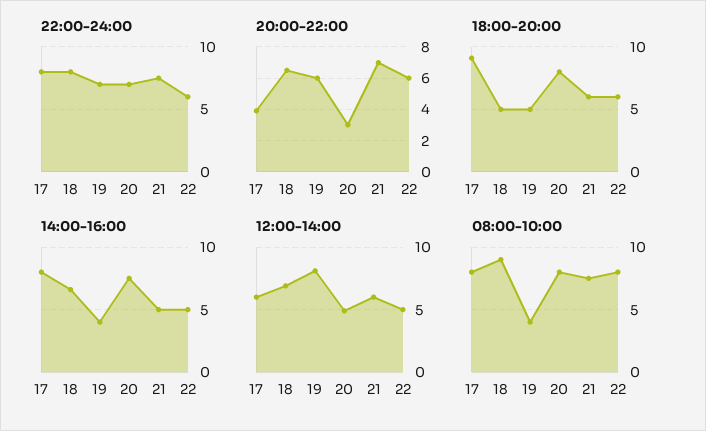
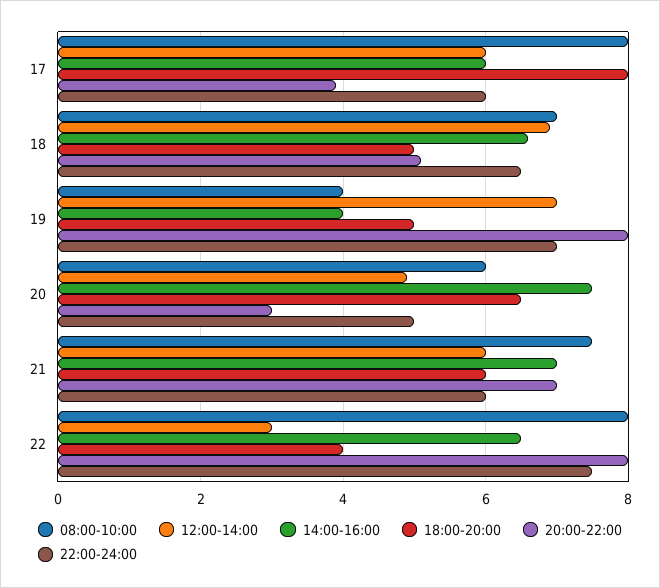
22:00-24:00, 17: 8 -> 6
22:00-24:00, 18: 8 -> 6.5
22:00-24:00, 20: 7 -> 5
22:00-24:00, 21: 7.5 -> 6
22:00-24:00, 22: 6 -> 7.5
20:00-22:00, 18: 6.5 -> 5
20:00-22:00, 19: 6 -> 8
20:00-22:00, 22: 6 -> 8
18:00-20:00, 17: 9 -> 8
18:00-20:00, 20: 8 -> 6.5
18:00-20:00, 22: 6 -> 4
14:00-16:00, 17: 8 -> 6
14:00-16:00, 21: 5 -> 7
14:00-16:00, 22: 5 -> 6.5
12:00-14:00, 19: 8 -> 7
12:00-14:00, 22: 5 -> 3
08:00-10:00, 18: 9 -> 7
08:00-10:00, 20: 8 -> 6

